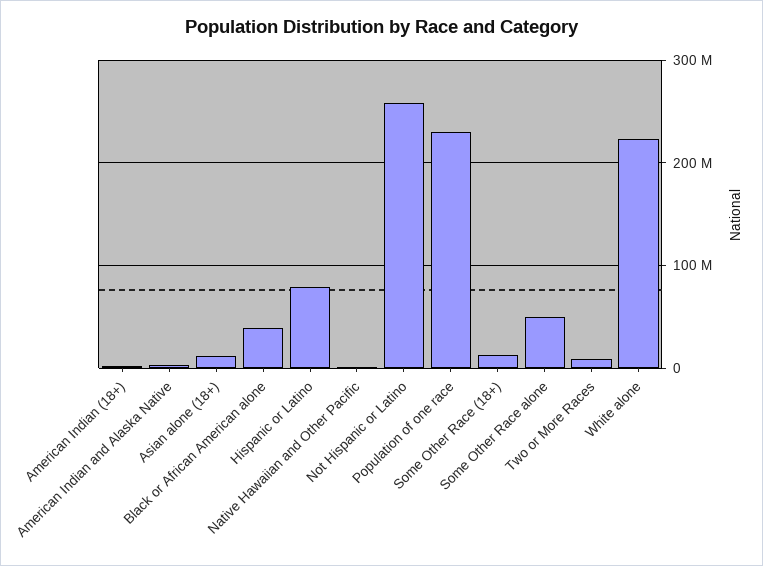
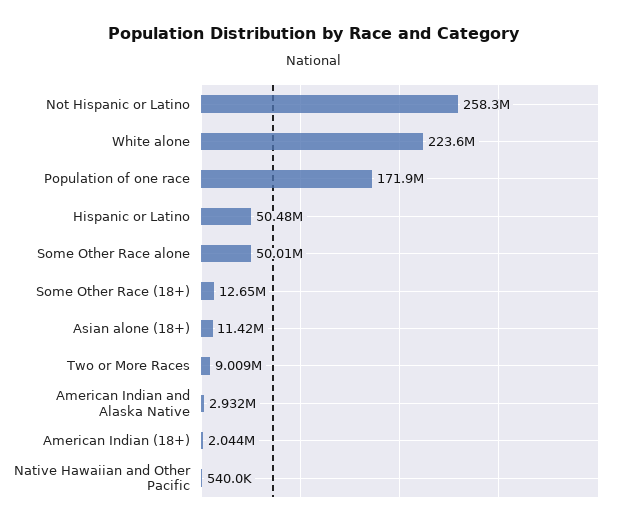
Black or African American alone: 40000000 -> none
Hispanic or Latino: 80000000 -> 50480000
Population of one race: 230000000 -> 171900000

